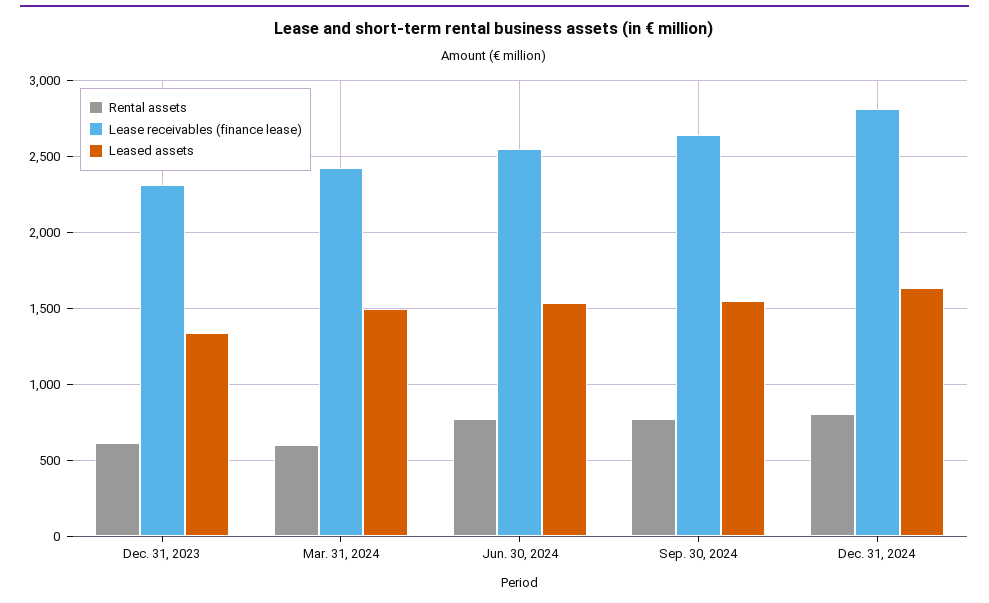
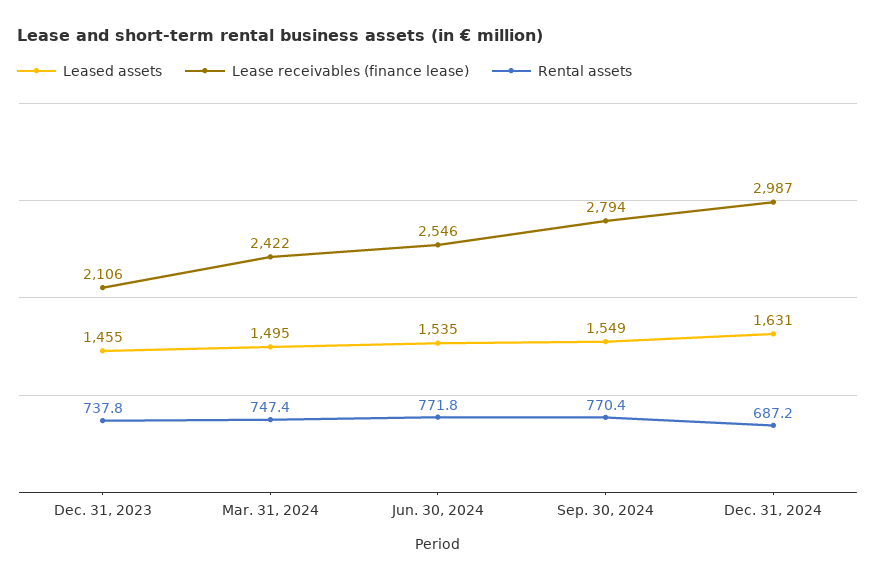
Rental assets, Dec. 31, 2023: 600 -> 737.8
Lease receivables (finance lease), Dec. 31, 2023: 2300 -> 2106
Leased assets, Dec. 31, 2023: 1350 -> 1455
Rental assets, Mar. 31, 2024: 600 -> 747.4
Lease receivables (finance lease), Sep. 30, 2024: 2650 -> 2794
Rental assets, Dec. 31, 2024: 800 -> 687.2
Lease receivables (finance lease), Dec. 31, 2024: 2800 -> 2987

